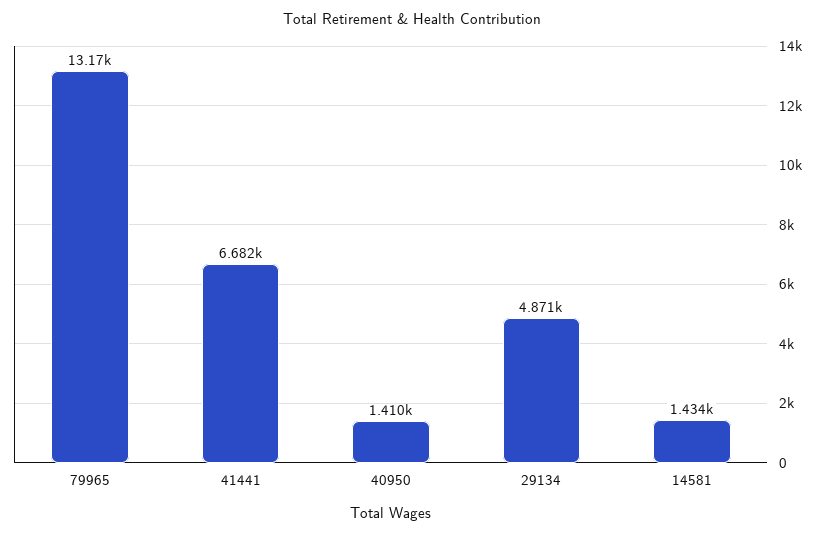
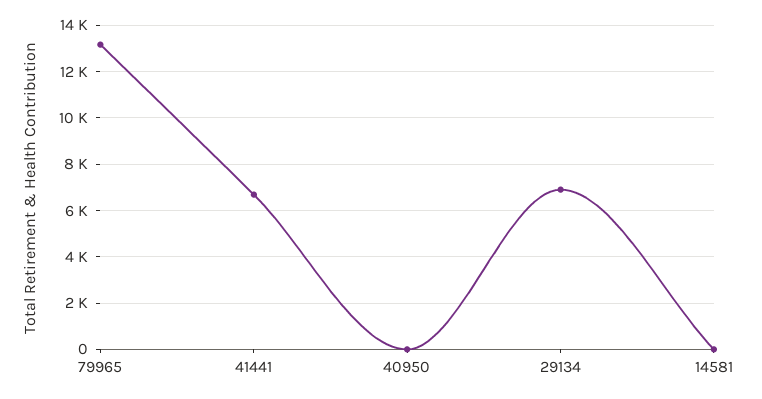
40950: 1410 -> 0
29134: 4871 -> 7000
14581: 1434 -> 0

